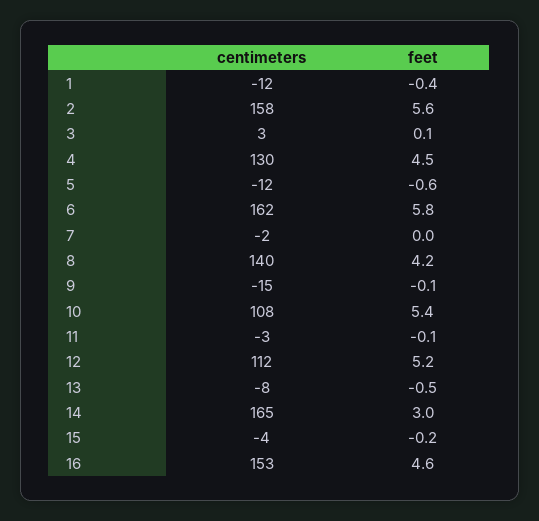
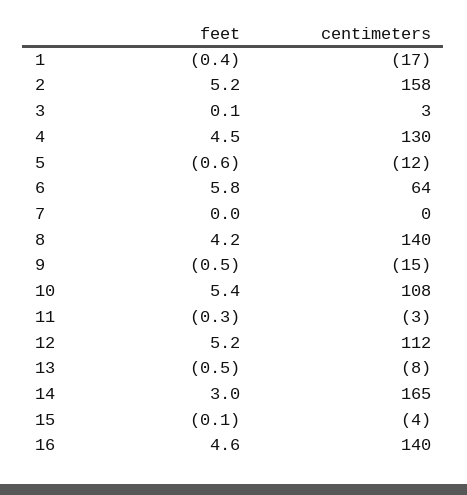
centimeters, 1: -12 -> -17
feet, 2: 5.6 -> 5.2
centimeters, 6: 162 -> 64
centimeters, 7: -2 -> 0
feet, 9: -0.1 -> -0.5
feet, 11: -0.1 -> -0.3
feet, 15: -0.2 -> -0.1
centimeters, 16: 153 -> 140

